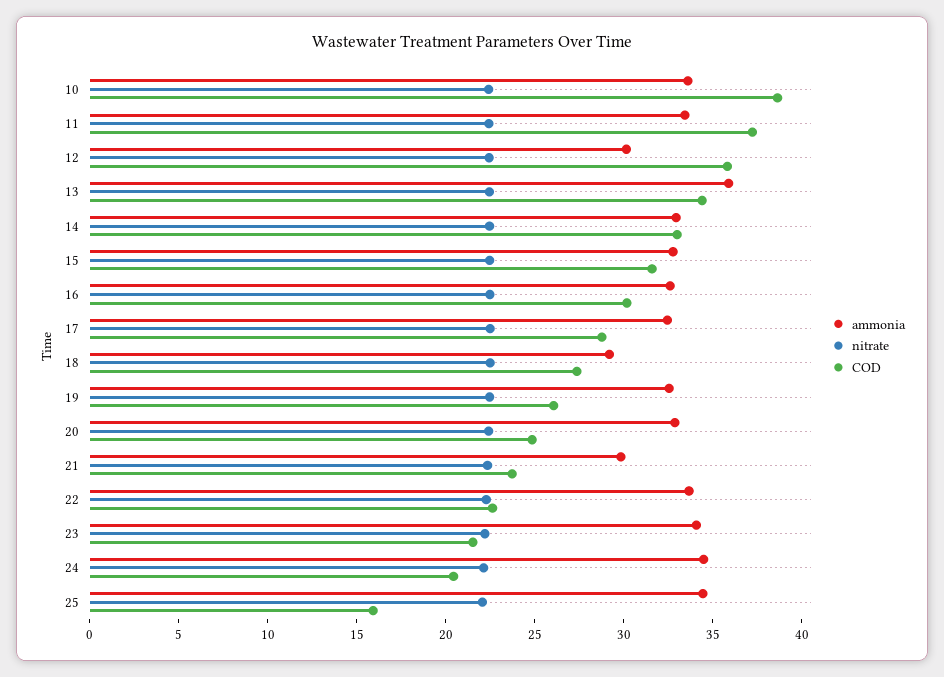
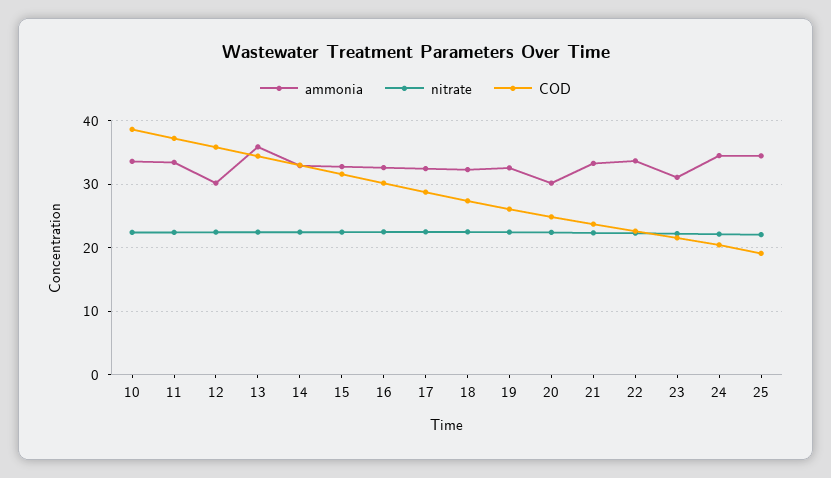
ammonia, 18: 29 -> 32
ammonia, 20: 33 -> 30
ammonia, 21: 30 -> 33
ammonia, 23: 34 -> 31
COD, 25: 16 -> 19

